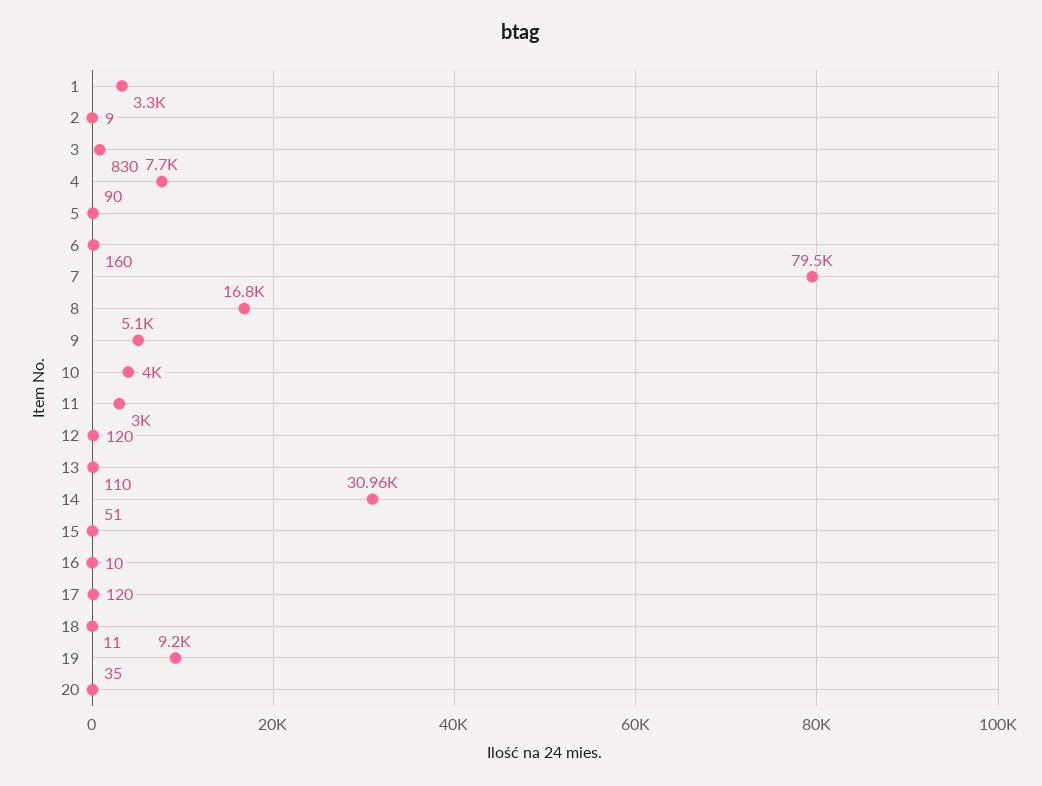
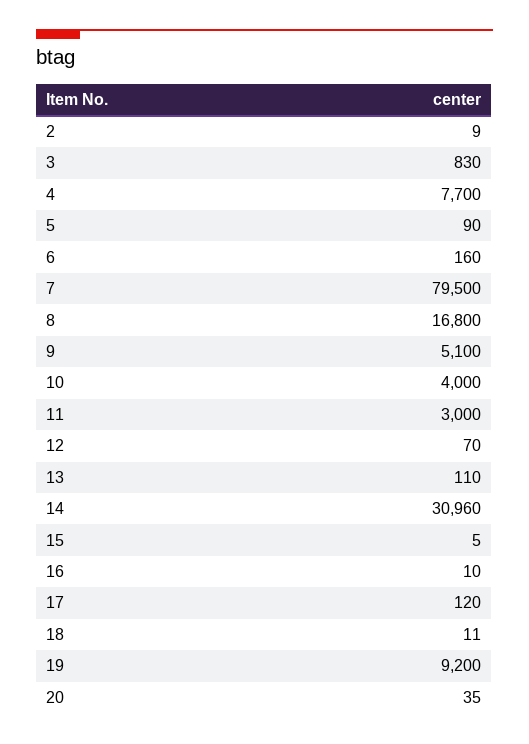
1: 3300 -> none
12: 120 -> 70
15: 51 -> 5

